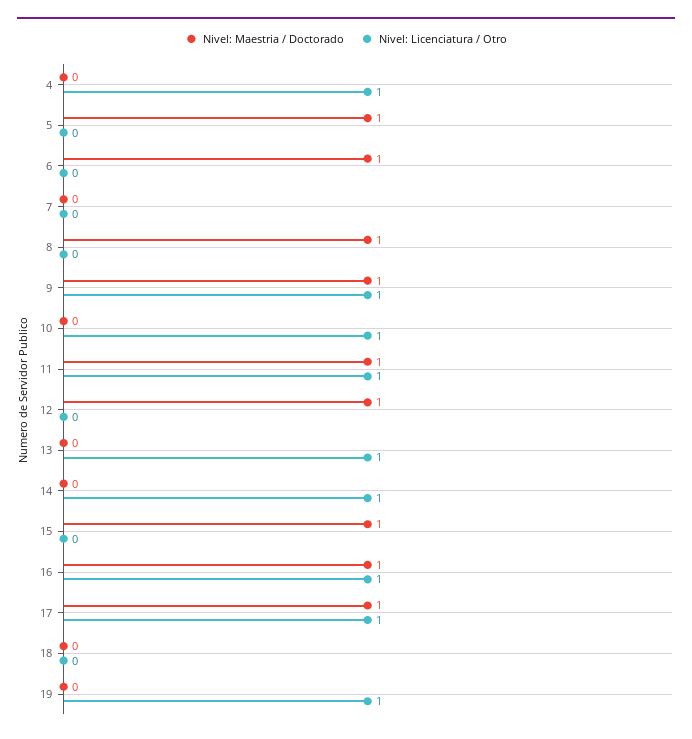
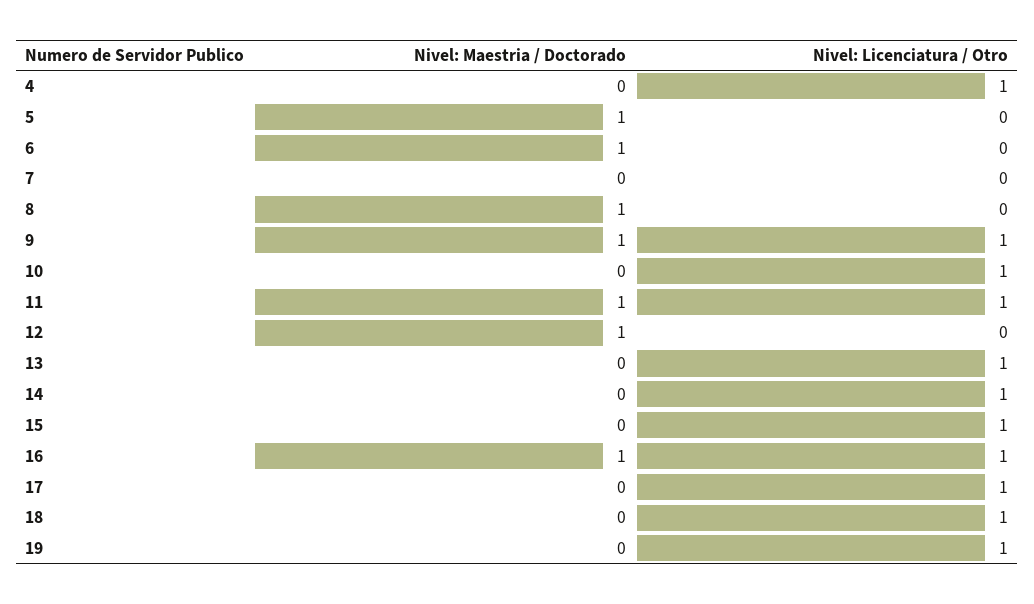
Nivel: Maestria / Doctorado, 15: 1 -> 0
Nivel: Licenciatura / Otro, 15: 0 -> 1
Nivel: Maestria / Doctorado, 17: 1 -> 0
Nivel: Licenciatura / Otro, 18: 0 -> 1

